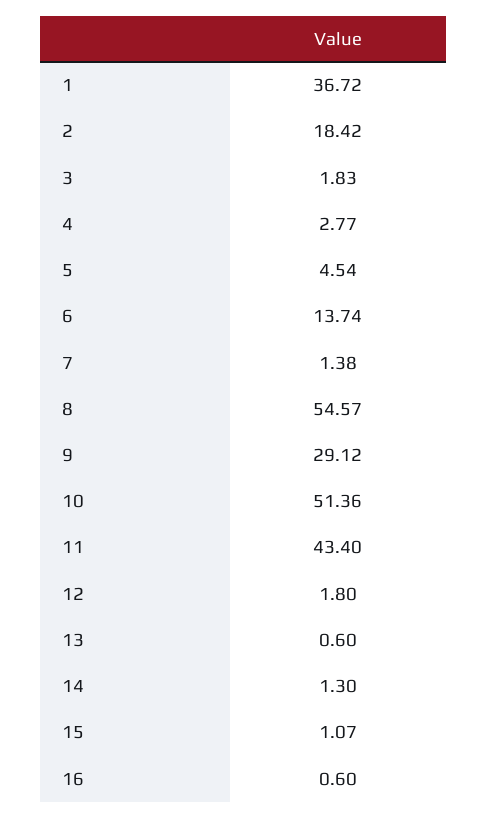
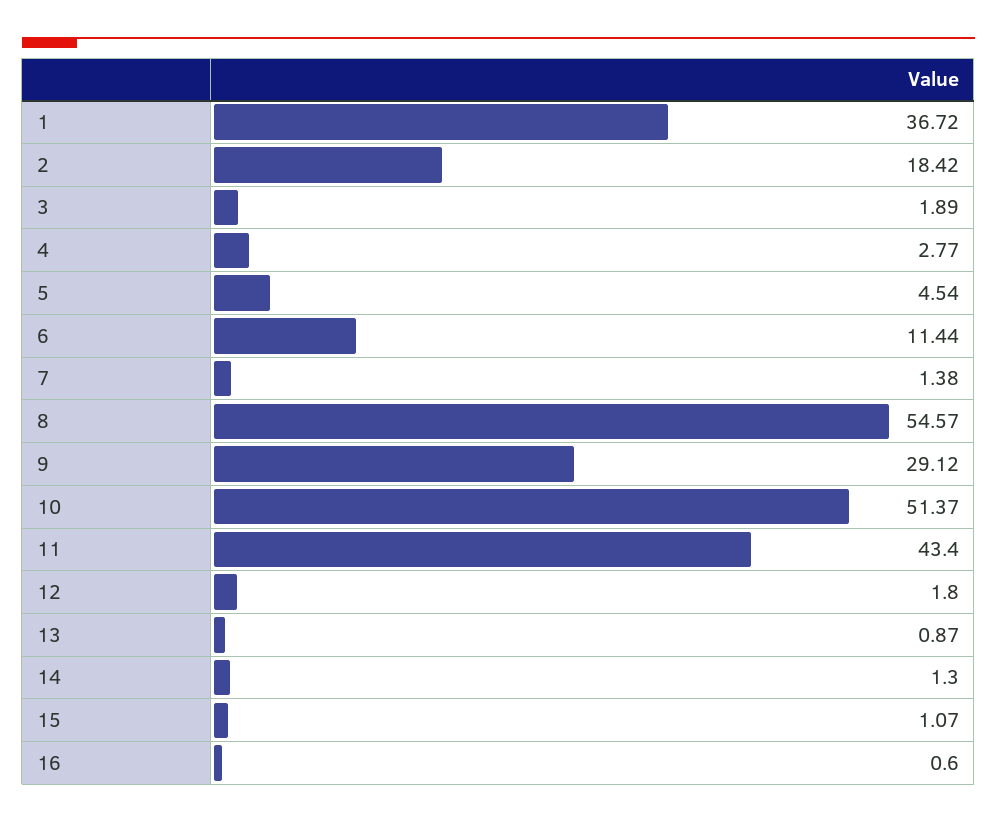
3: 1.83 -> 1.89
6: 13.74 -> 11.44
10: 51.36 -> 51.37
13: 0.6 -> 0.87

